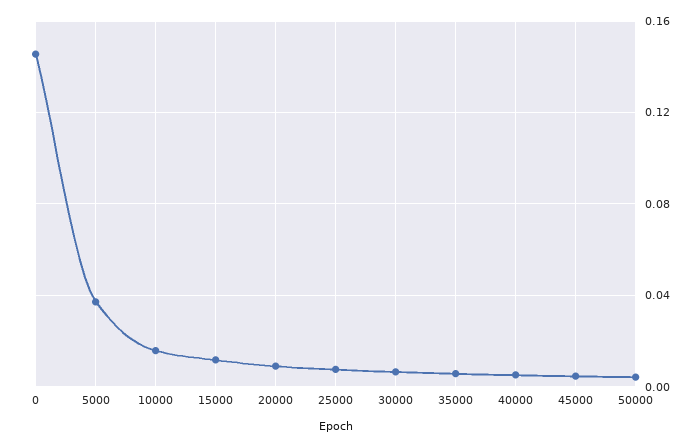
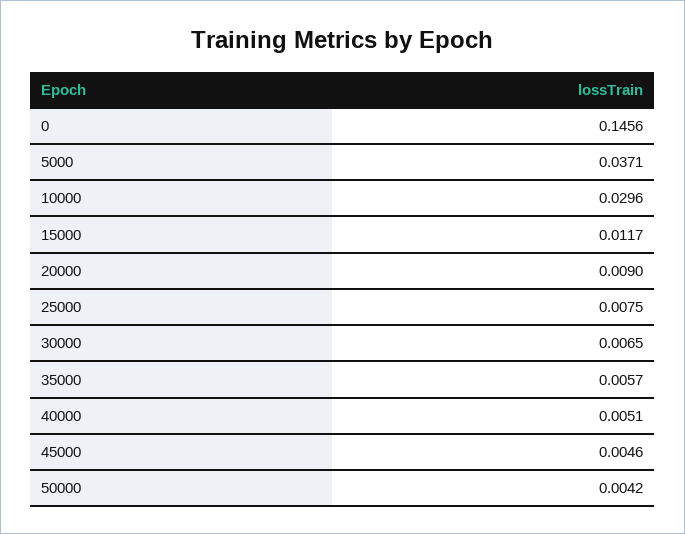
10000: 0.015 -> 0.0296

